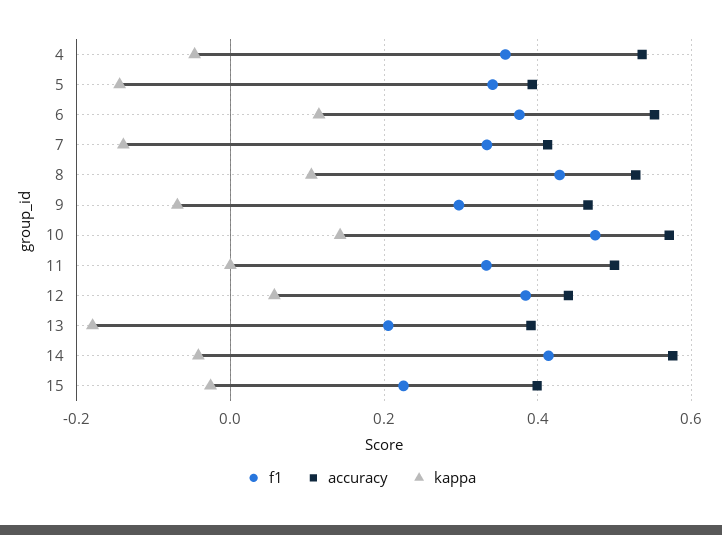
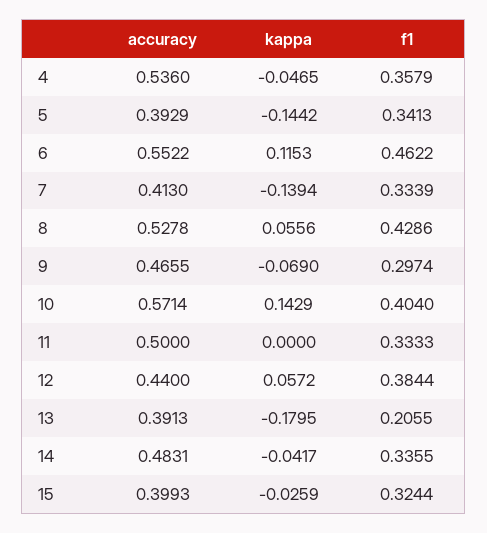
f1, 6: 0.38 -> 0.4622
kappa, 8: 0.1 -> 0.0556
f1, 10: 0.48 -> 0.404
f1, 14: 0.42 -> 0.3355
accuracy, 14: 0.58 -> 0.4831
f1, 15: 0.22 -> 0.3244

